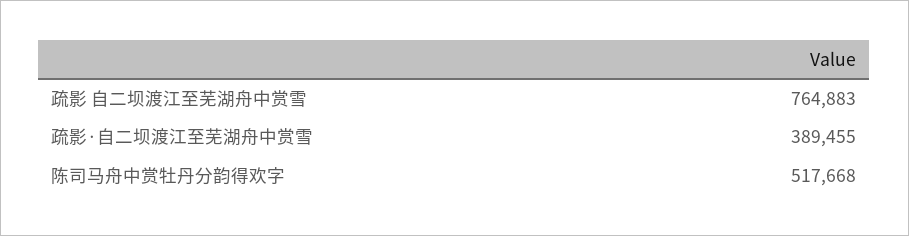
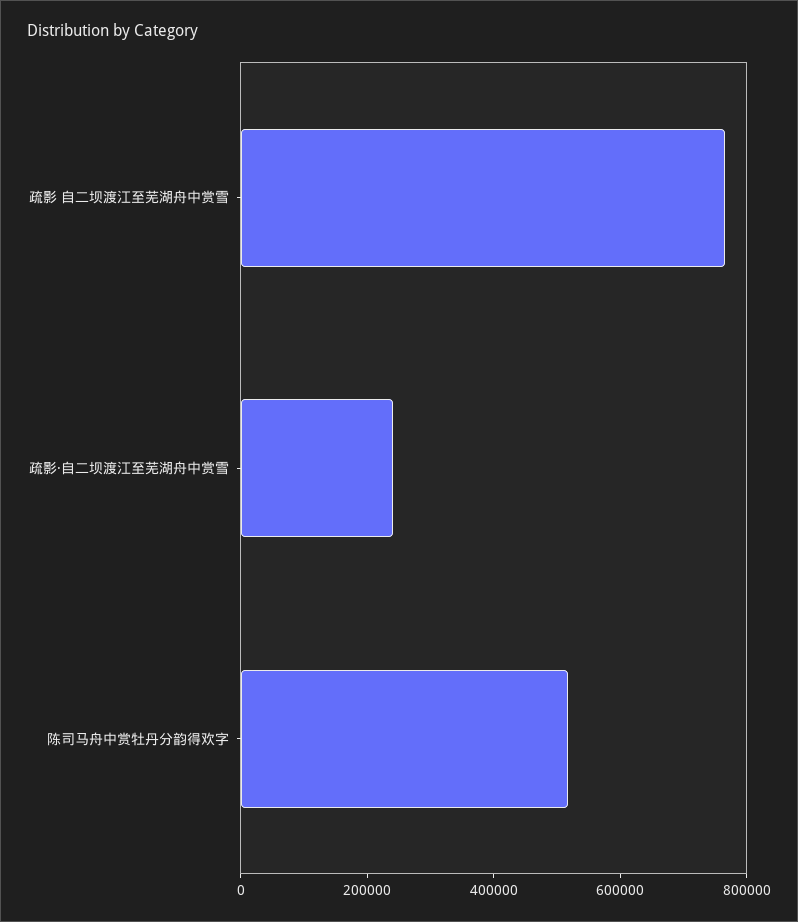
疏影·自二坝渡江至芜湖舟中赏雪: 389455 -> 250000

